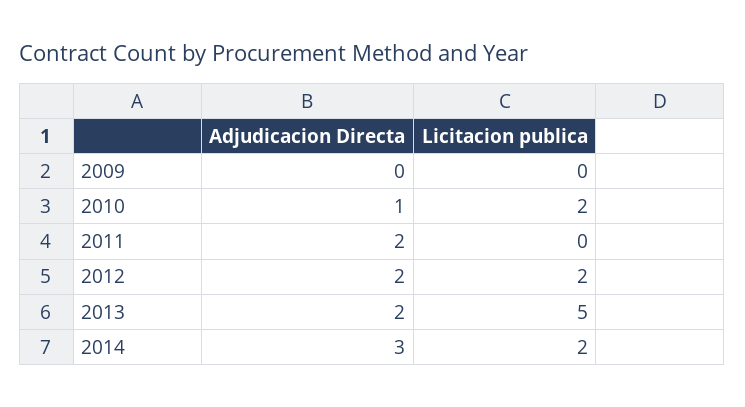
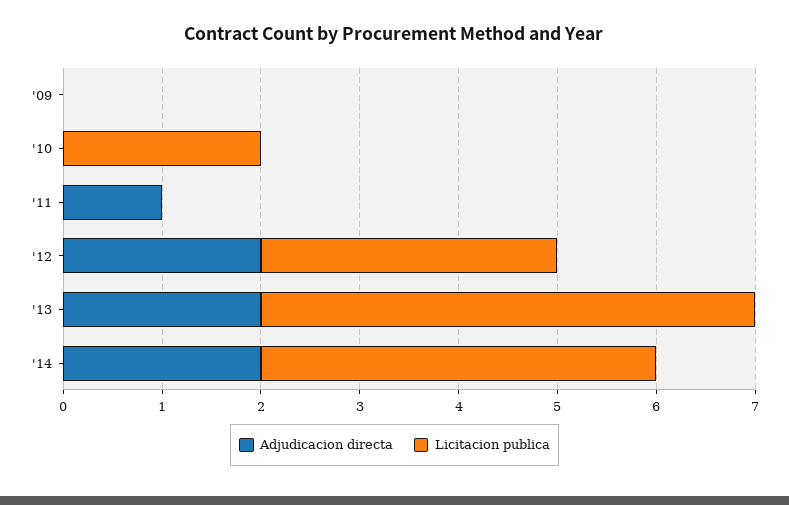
Adjudicacion Directa, 2010: 1 -> 0
Adjudicacion Directa, 2011: 2 -> 1
Licitacion publica, 2012: 2 -> 3
Adjudicacion Directa, 2014: 3 -> 2
Licitacion publica, 2014: 2 -> 4

